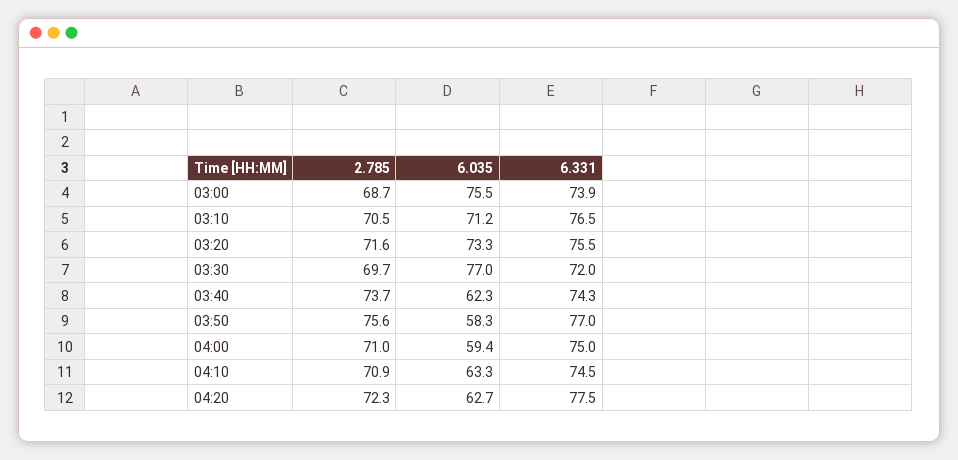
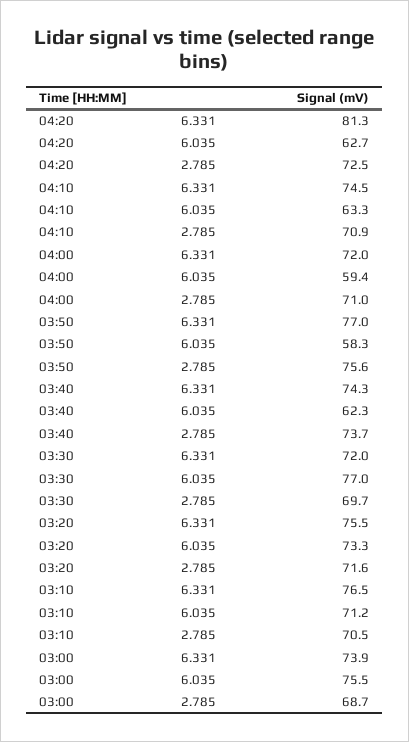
6.331, 04:00: 75 -> 72
2.785, 04:20: 72.3 -> 72.5
6.331, 04:20: 77.5 -> 81.3

